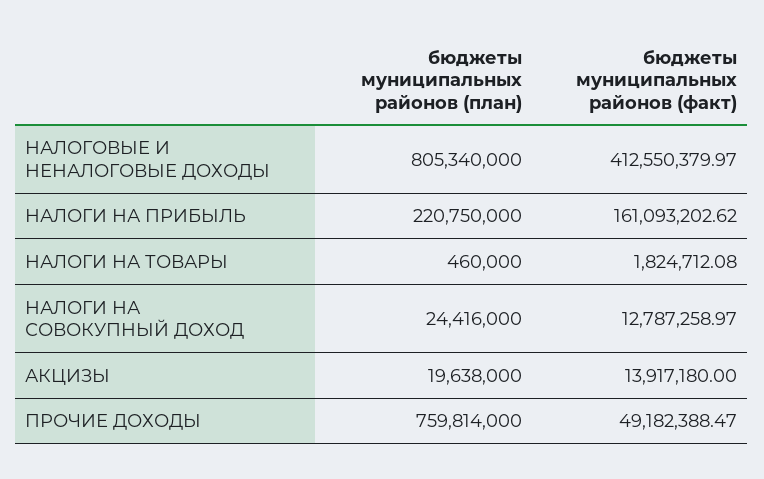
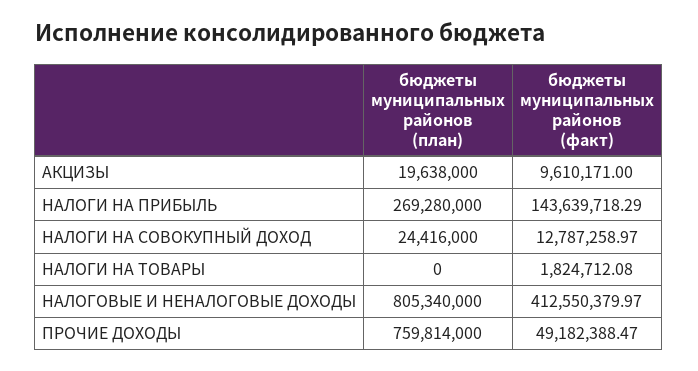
бюджеты муниципальных районов (план), НАЛОГИ НА ПРИБЫЛЬ: 220750000 -> 269280000
бюджеты муниципальных районов (факт), НАЛОГИ НА ПРИБЫЛЬ: 161093202.62 -> 143639718.29
бюджеты муниципальных районов (план), НАЛОГИ НА ТОВАРЫ: 460000 -> 0
бюджеты муниципальных районов (факт), АКЦИЗЫ: 13917180 -> 9610171

